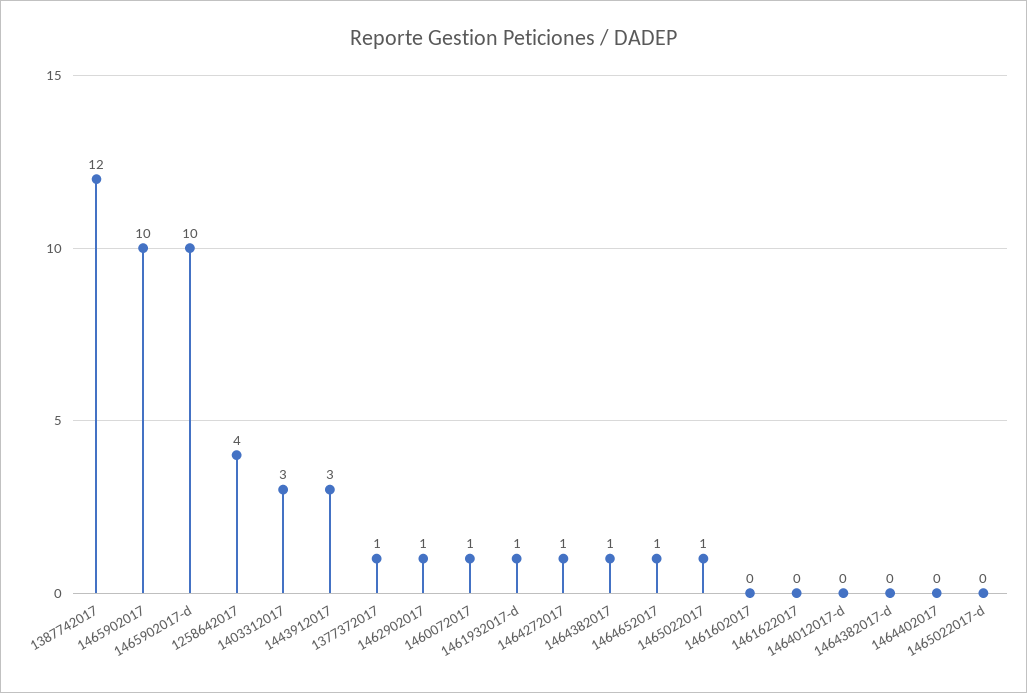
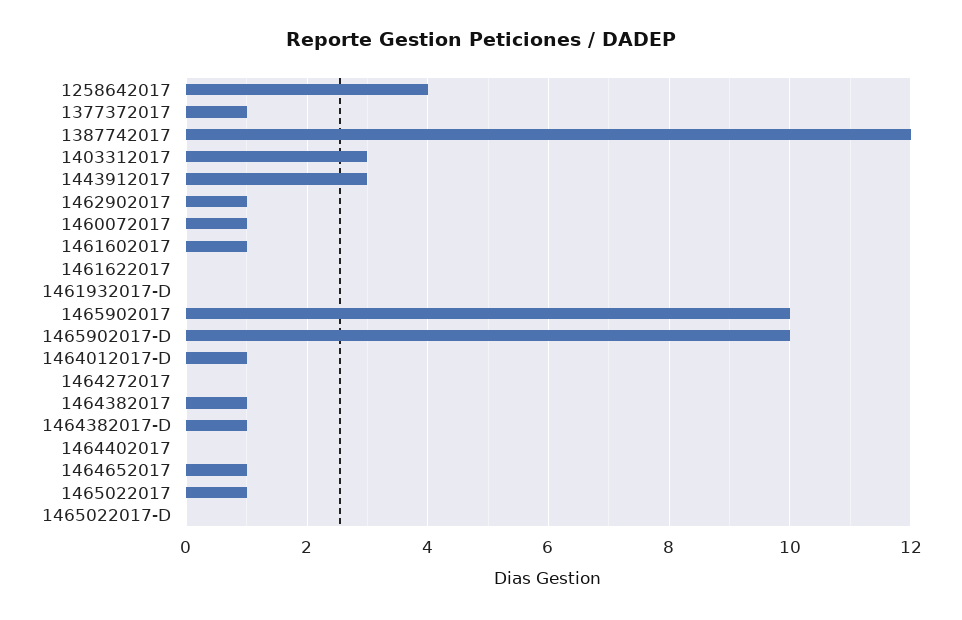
1461932017-d: 1 -> 0
1464272017: 1 -> 0
1461602017: 0 -> 1
1464012017-d: 0 -> 1
1464382017-d: 0 -> 1

